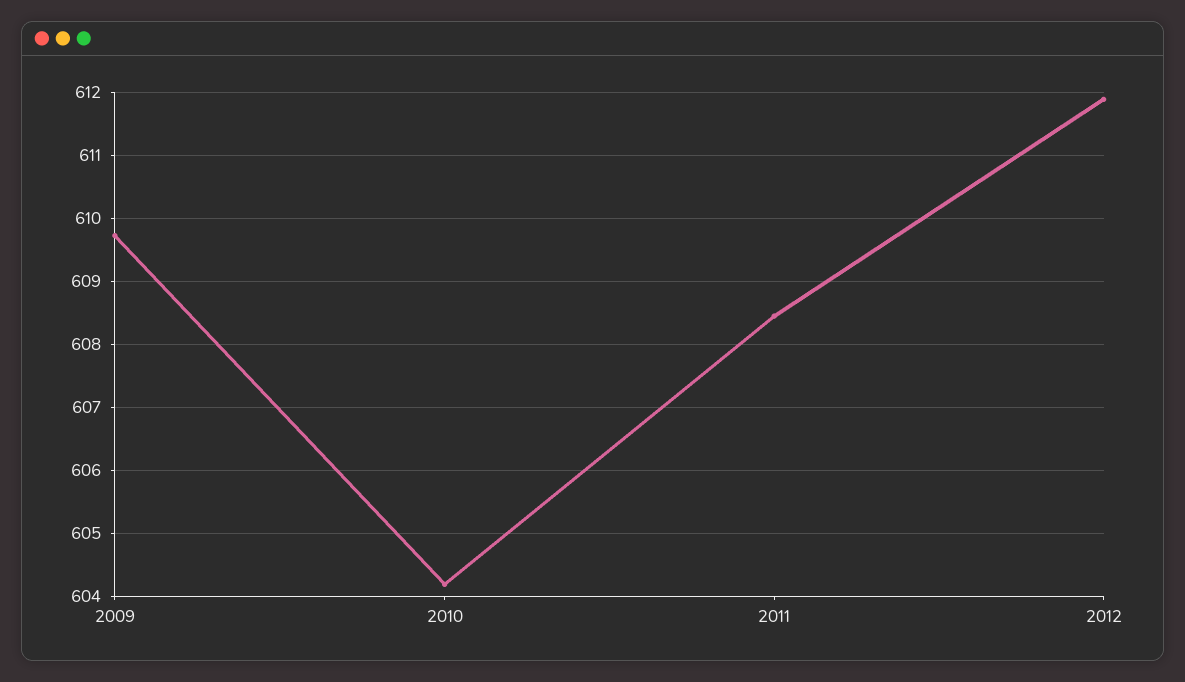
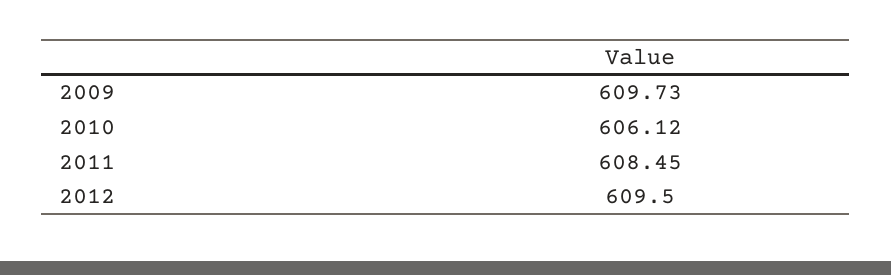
2010: 604.2 -> 606.12
2012: 611.9 -> 609.5

